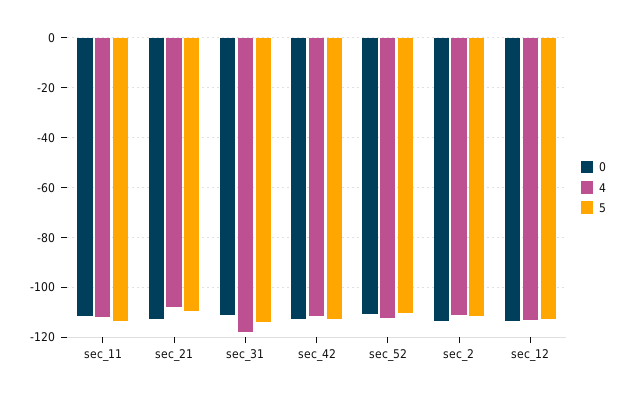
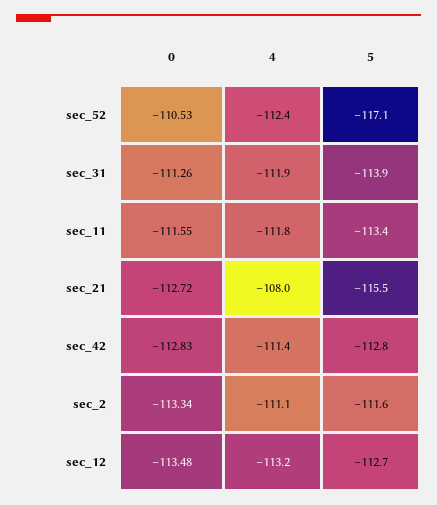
5, sec_21: -110 -> -115.5
4, sec_31: -117.5 -> -111.9
5, sec_52: -110 -> -117.1

